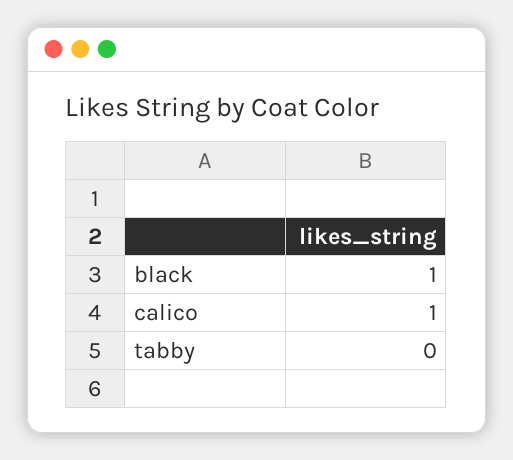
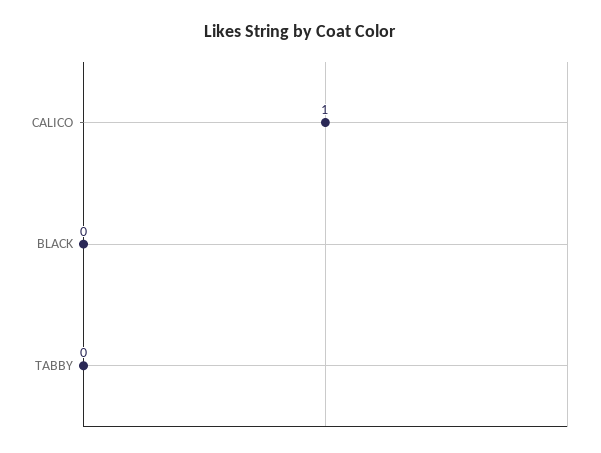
black: 1 -> 0

